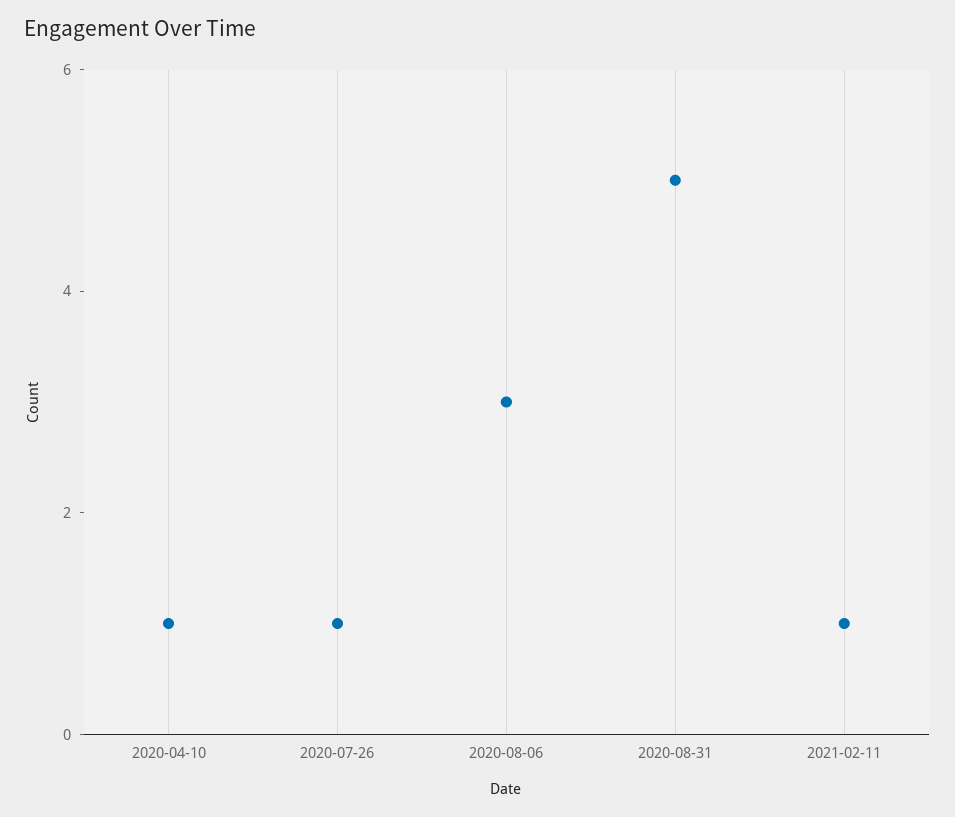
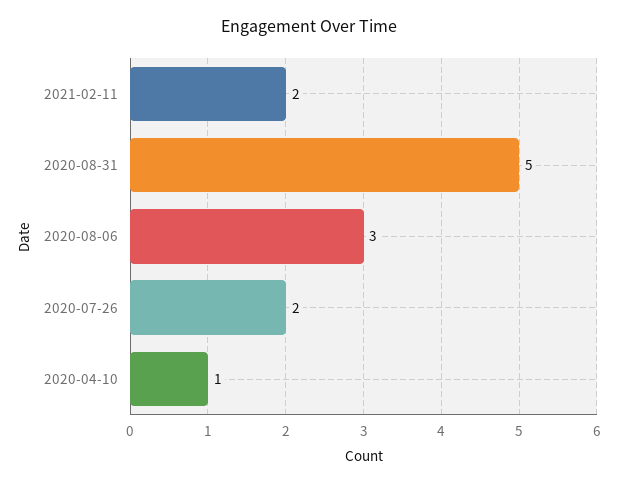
2020-07-26: 1 -> 2
2021-02-11: 1 -> 2

